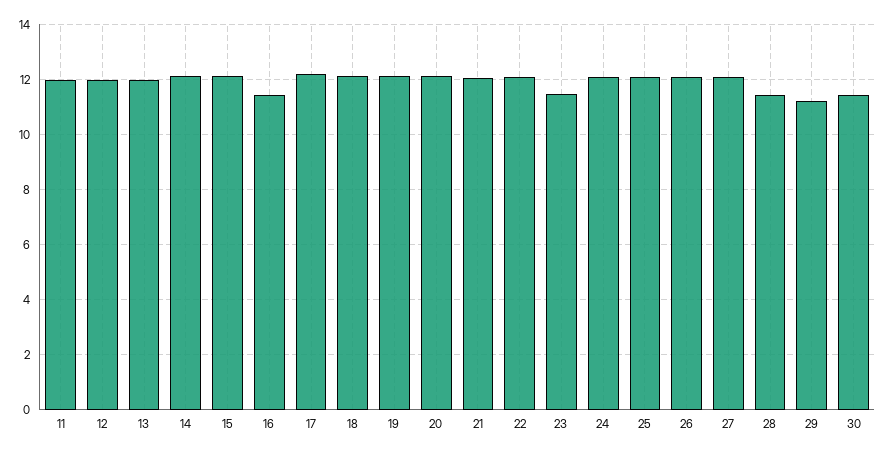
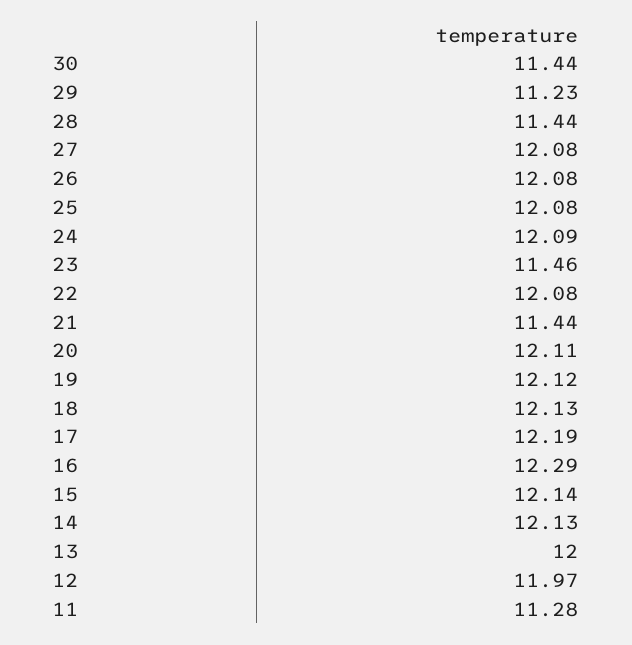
11: 12 -> 11.28
16: 11.5 -> 12.29
21: 12 -> 11.44

